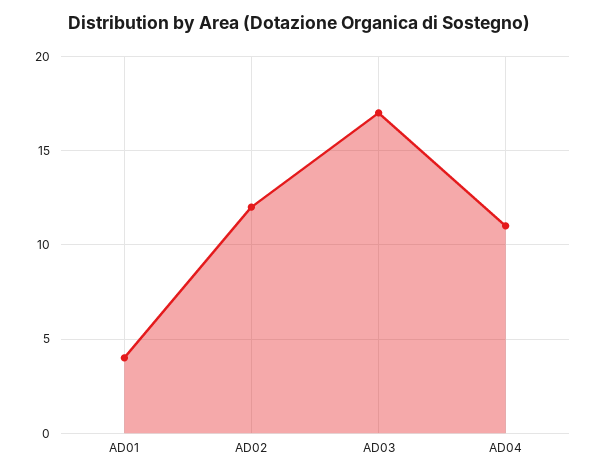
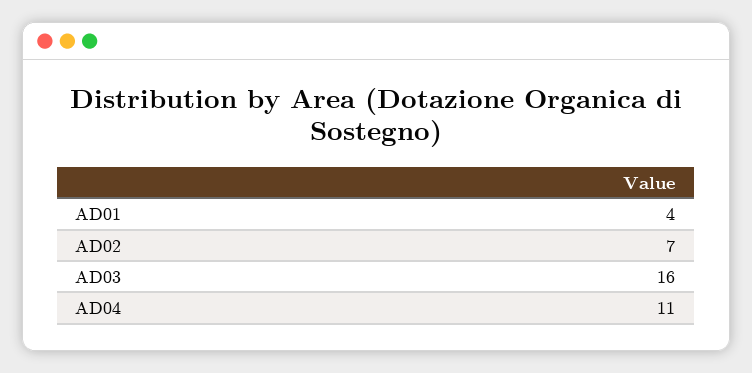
AD02: 12 -> 7
AD03: 17 -> 16

